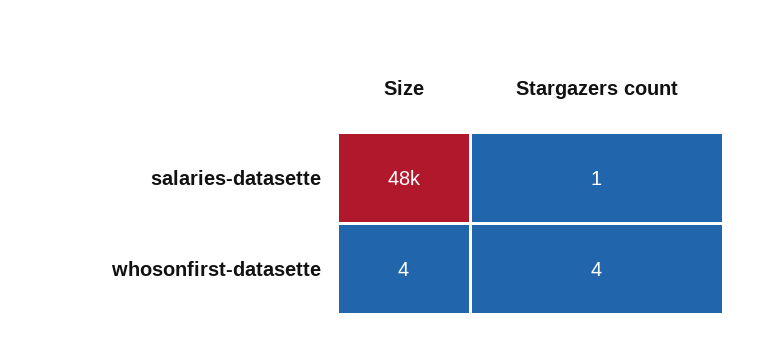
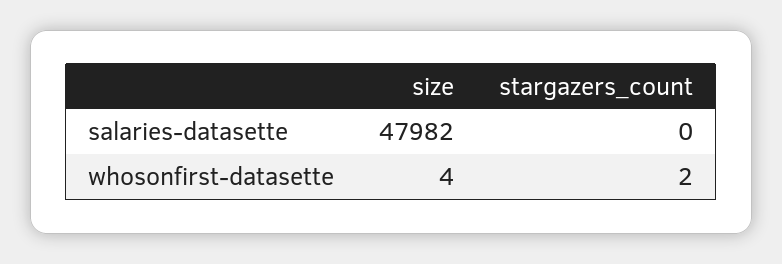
Stargazers count, salaries-datasette: 1 -> 0
Stargazers count, whosonfirst-datasette: 4 -> 2

